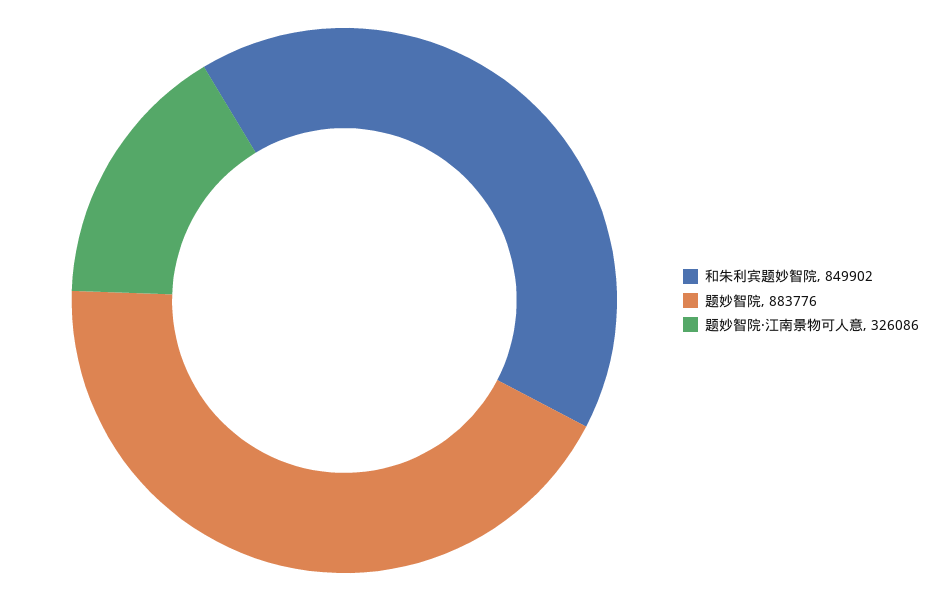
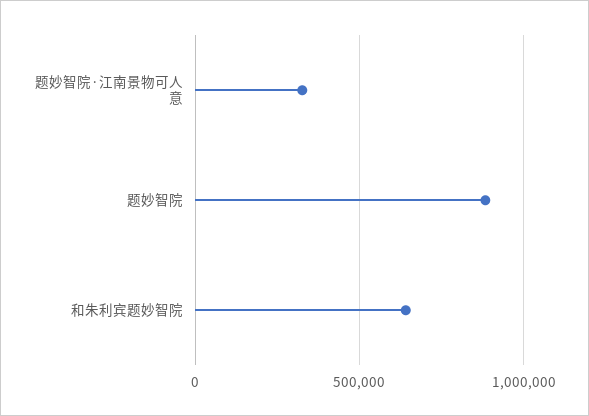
和朱利宾题妙智院: 849902 -> 650000

